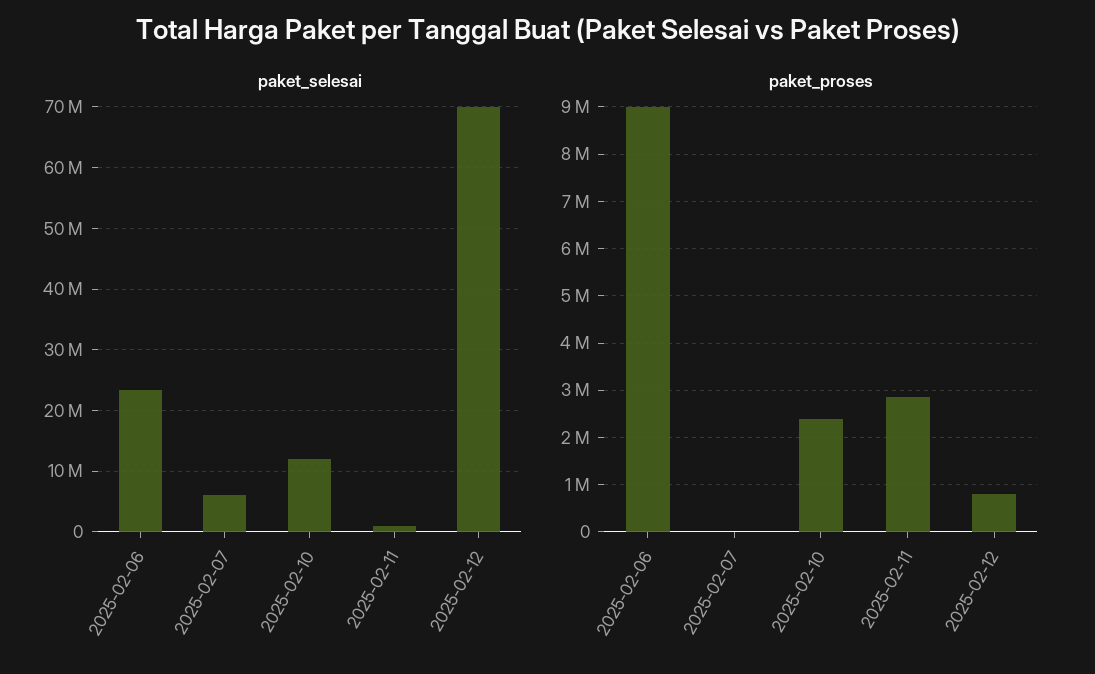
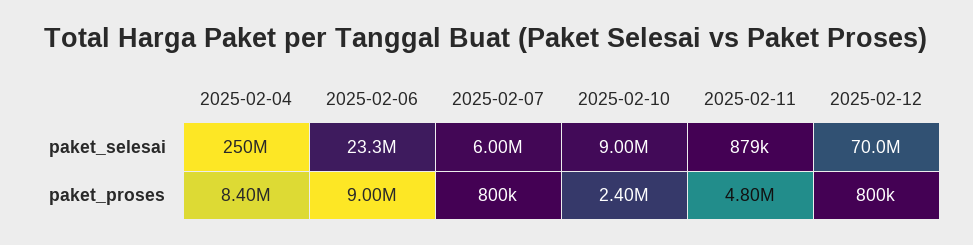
paket_selesai, 2025-02-10: 12000000 -> 9000000
paket_proses, 2025-02-07: 0 -> 800000
paket_proses, 2025-02-11: 2800000 -> 4800000
paket_selesai, 2025-02-04: none -> 250000000
paket_proses, 2025-02-04: none -> 8400000

